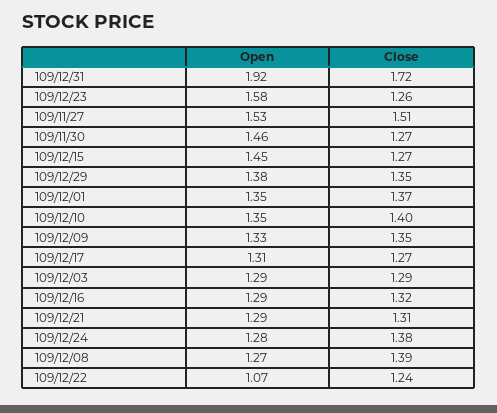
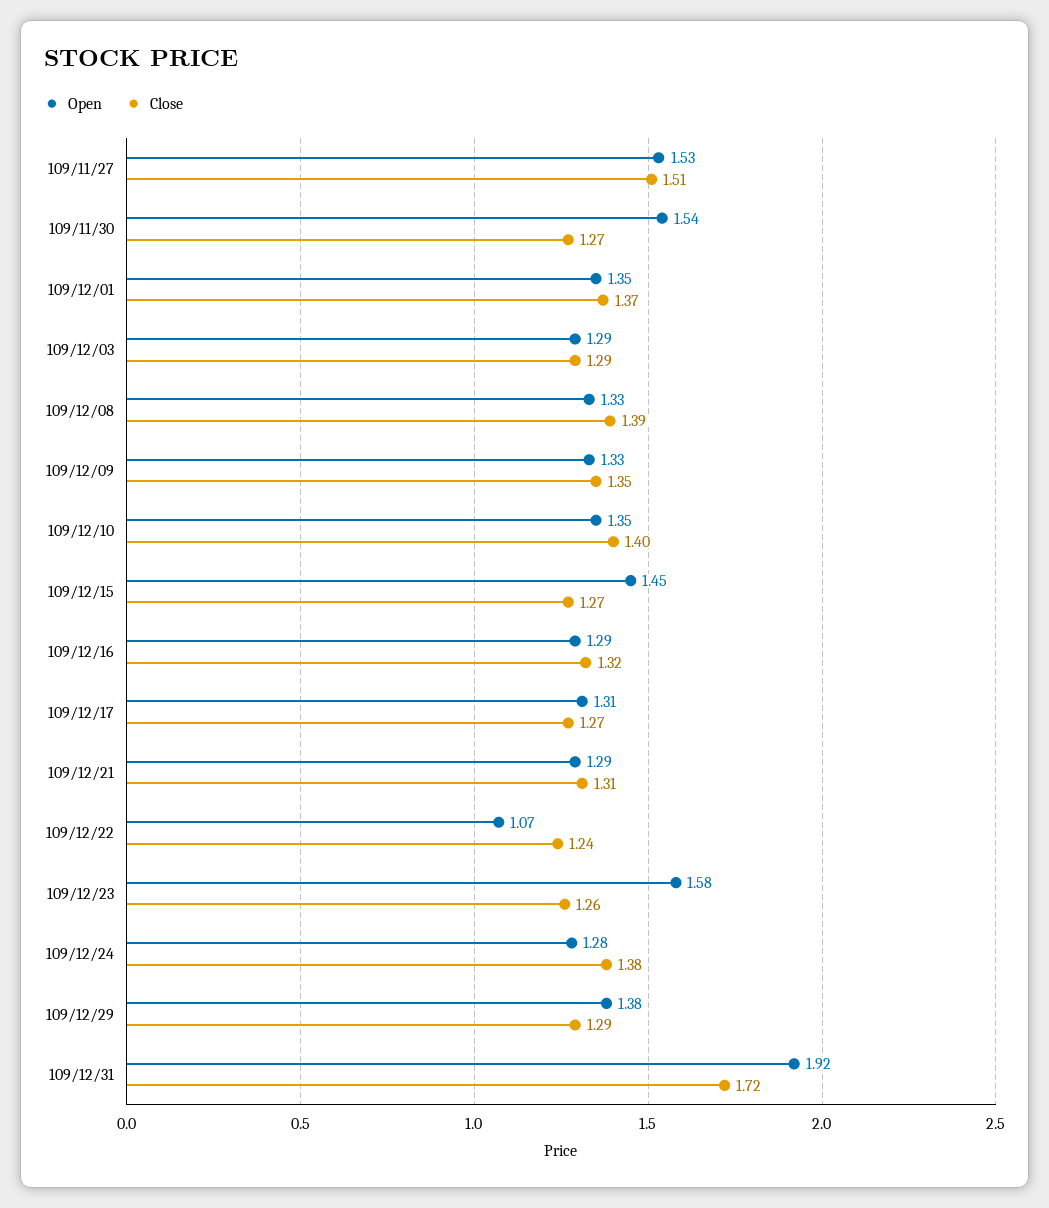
Open, 109/11/30: 1.46 -> 1.54
Close, 109/12/29: 1.35 -> 1.29
Open, 109/12/08: 1.27 -> 1.33

